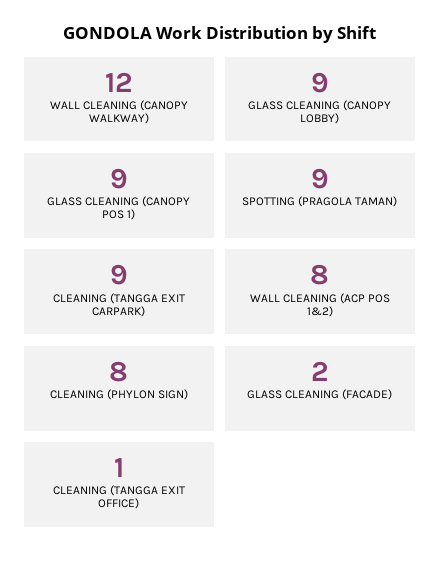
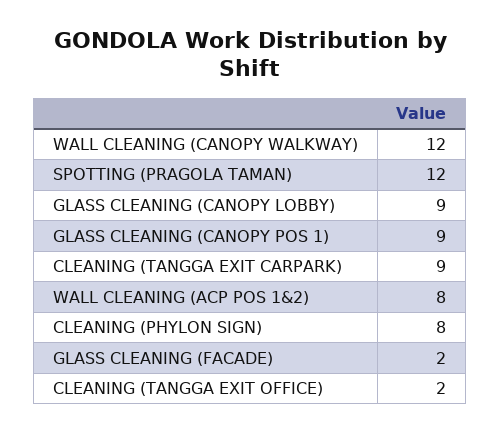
SPOTTING (PRAGOLA TAMAN): 9 -> 12
CLEANING (TANGGA EXIT OFFICE): 1 -> 2

